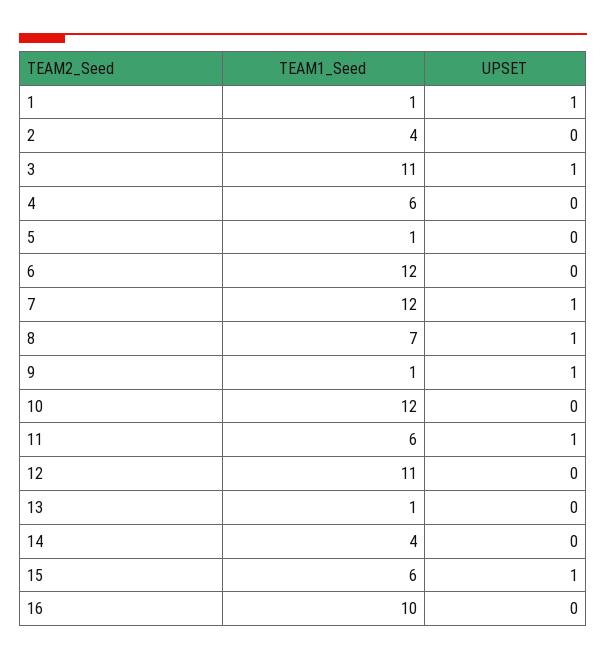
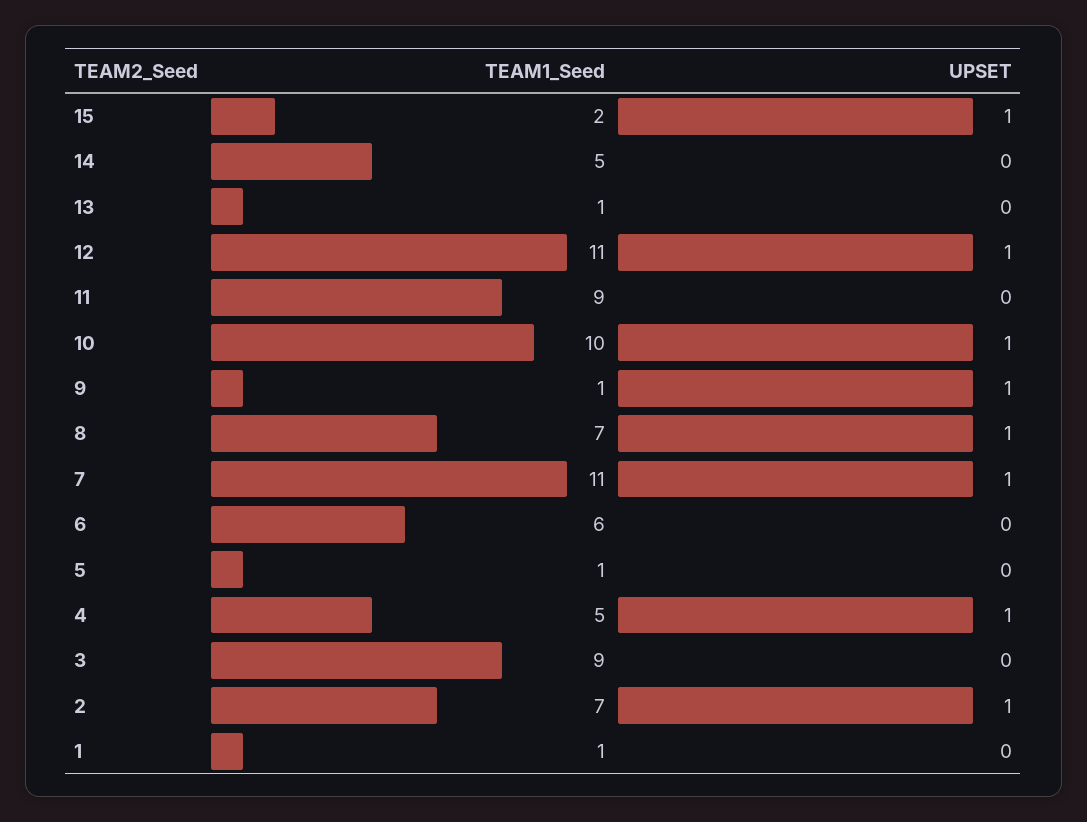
UPSET, 1: 1 -> 0
TEAM1_Seed, 2: 4 -> 7
UPSET, 2: 0 -> 1
TEAM1_Seed, 3: 11 -> 9
UPSET, 3: 1 -> 0
TEAM1_Seed, 4: 6 -> 5
UPSET, 4: 0 -> 1
TEAM1_Seed, 6: 12 -> 6
TEAM1_Seed, 7: 12 -> 11
TEAM1_Seed, 10: 12 -> 10
UPSET, 10: 0 -> 1
TEAM1_Seed, 11: 6 -> 9
UPSET, 11: 1 -> 0
UPSET, 12: 0 -> 1
TEAM1_Seed, 14: 4 -> 5
TEAM1_Seed, 15: 6 -> 2
TEAM1_Seed, 16: 10 -> none
UPSET, 16: 0 -> none

